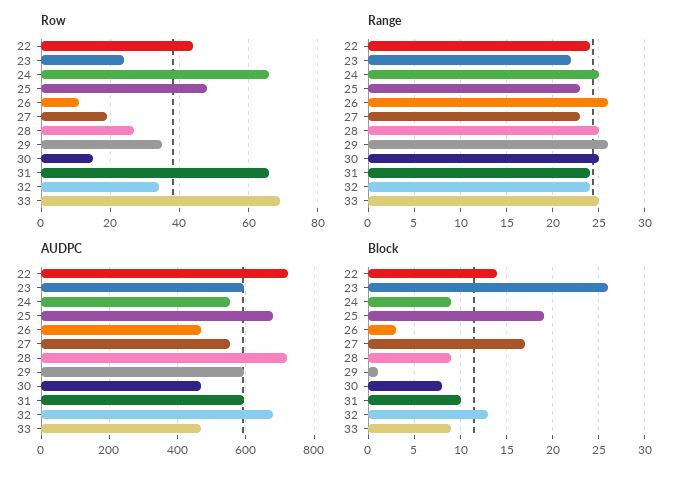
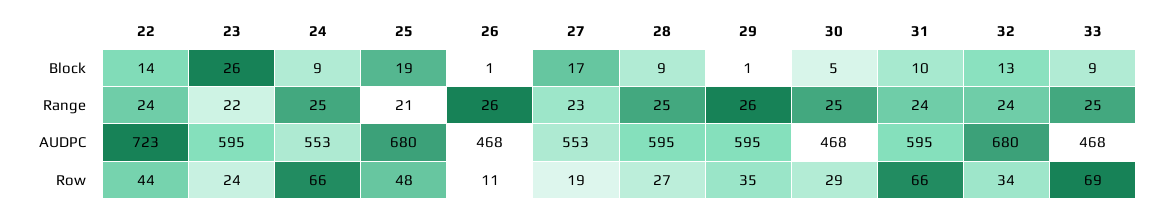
Row, 30: 15 -> 29
Range, 25: 23 -> 21
AUDPC, 28: 720 -> 595
Block, 26: 3 -> 1
Block, 30: 8 -> 5

